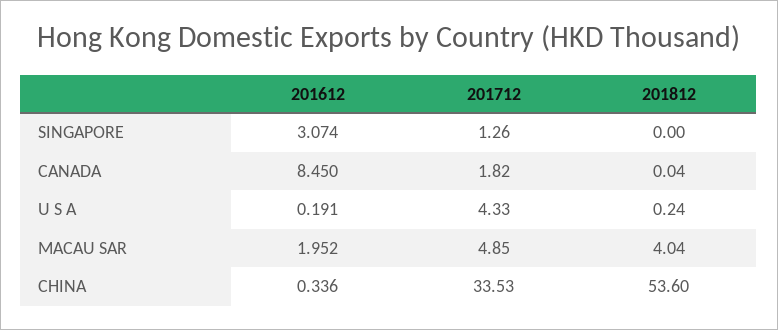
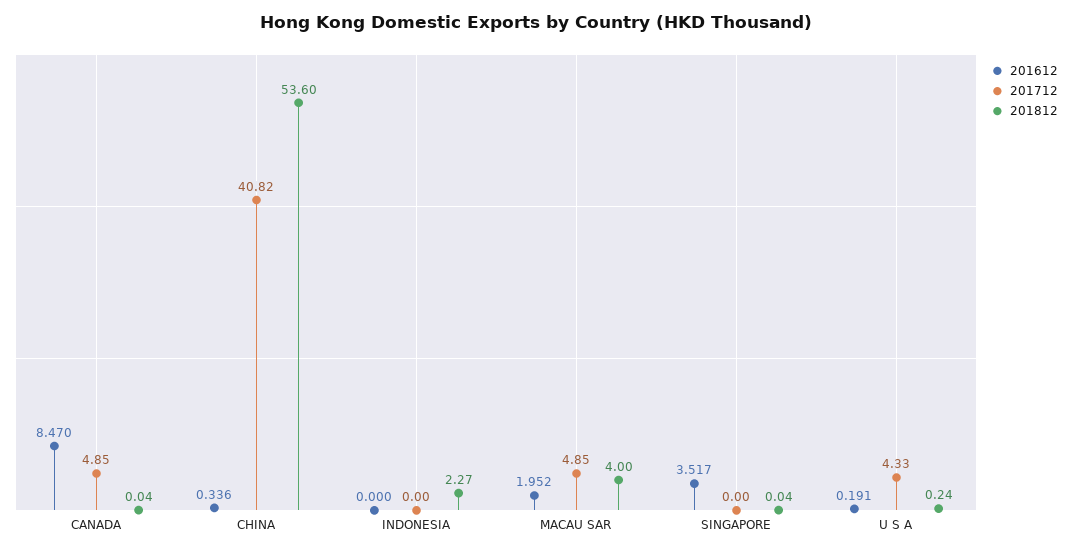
201612, SINGAPORE: 3.074 -> 3.517
201712, SINGAPORE: 1.26 -> 0
201812, SINGAPORE: 0 -> 0.04
201612, CANADA: 8.45 -> 8.47
201712, CANADA: 1.82 -> 4.85
201812, MACAU SAR: 4.04 -> 4
201712, CHINA: 33.53 -> 40.82
201612, INDONESIA: none -> 0
201712, INDONESIA: none -> 0
201812, INDONESIA: none -> 2.27

